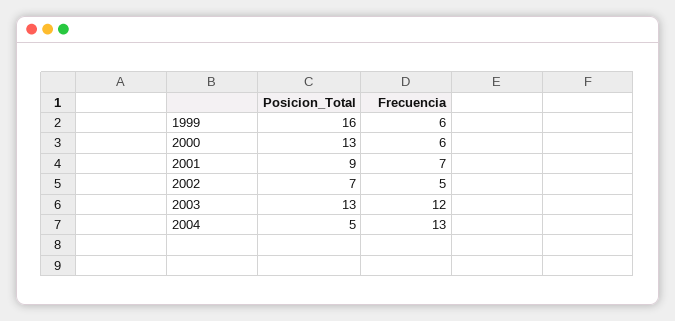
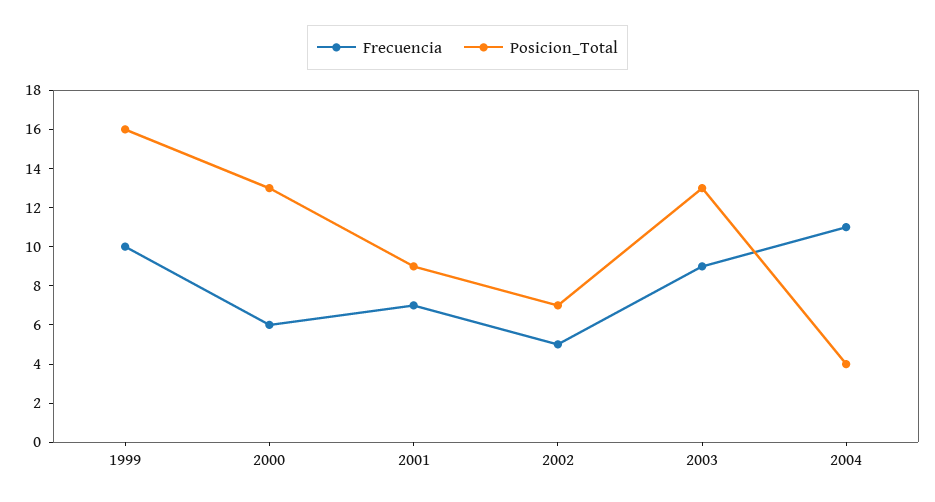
Frecuencia, 1999: 6 -> 10
Frecuencia, 2003: 12 -> 9
Posicion_Total, 2004: 5 -> 4
Frecuencia, 2004: 13 -> 11

